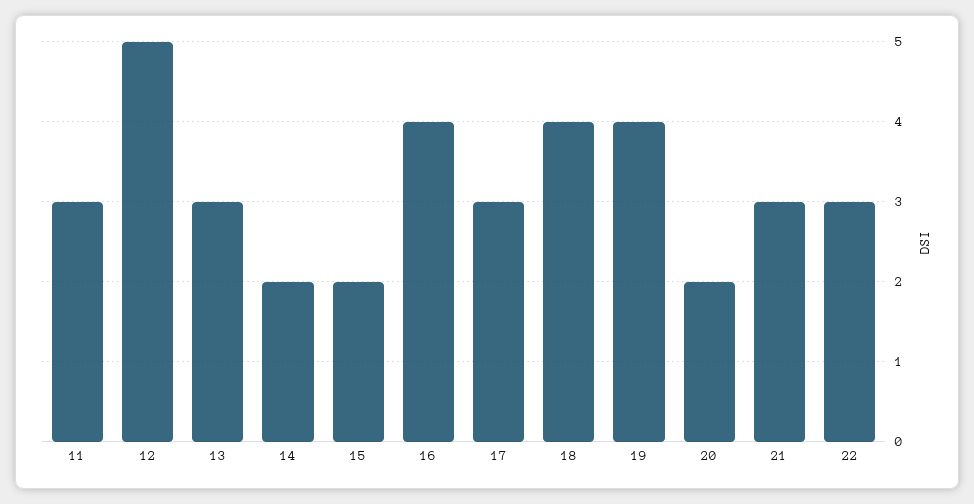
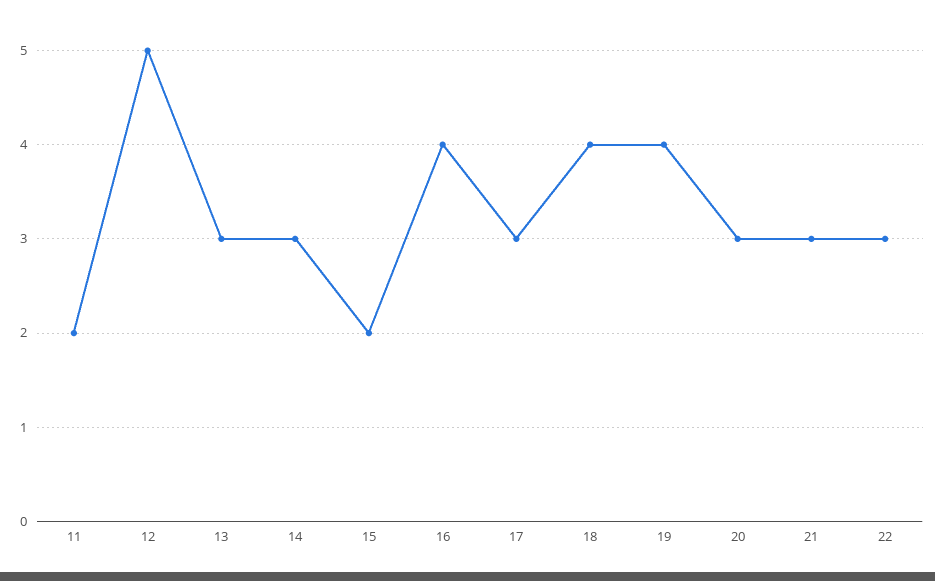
11: 3 -> 2
14: 2 -> 3
20: 2 -> 3

